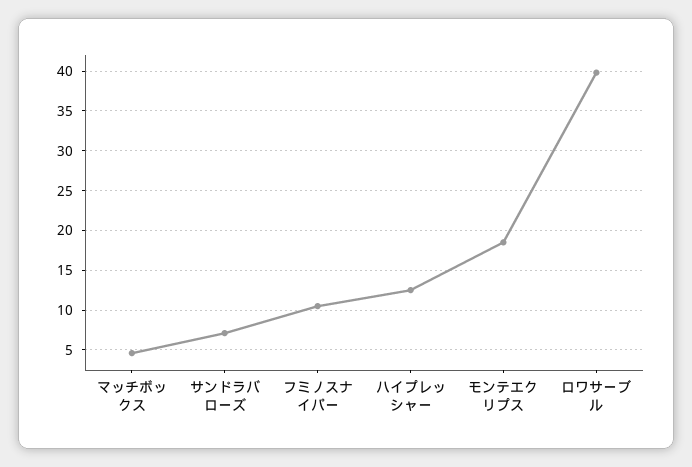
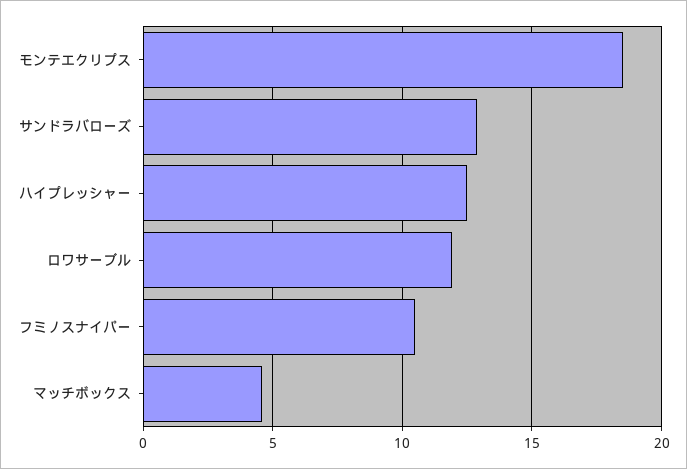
サンドラバローズ: 7 -> 13
ロワサーブル: 40 -> 12

